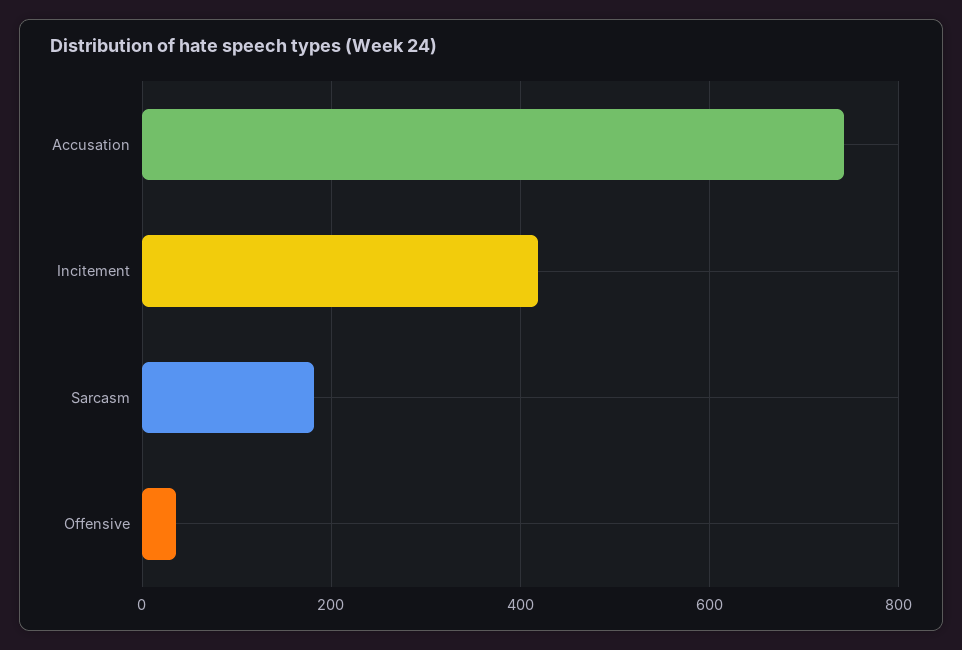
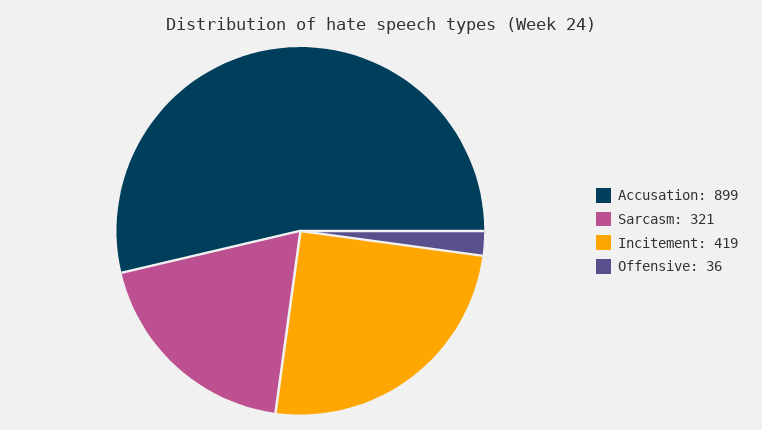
Accusation: 740 -> 899
Sarcasm: 180 -> 321

